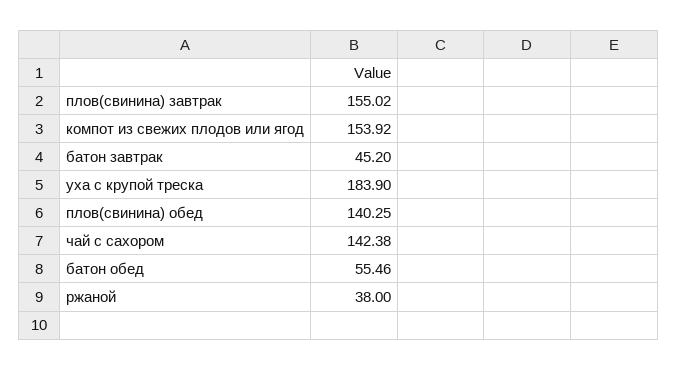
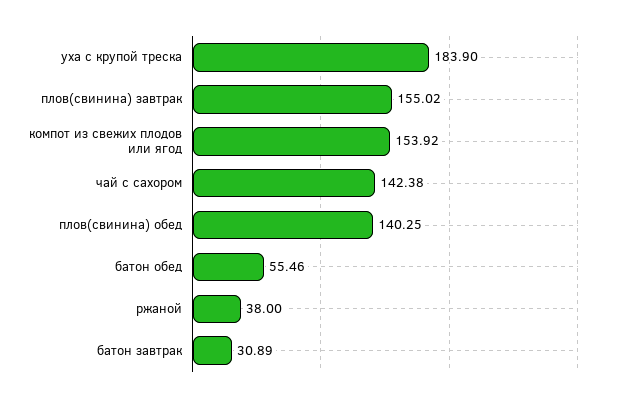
батон завтрак: 45.2 -> 30.89

